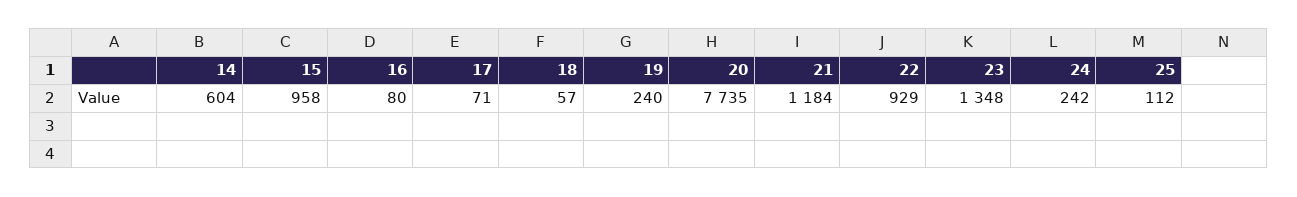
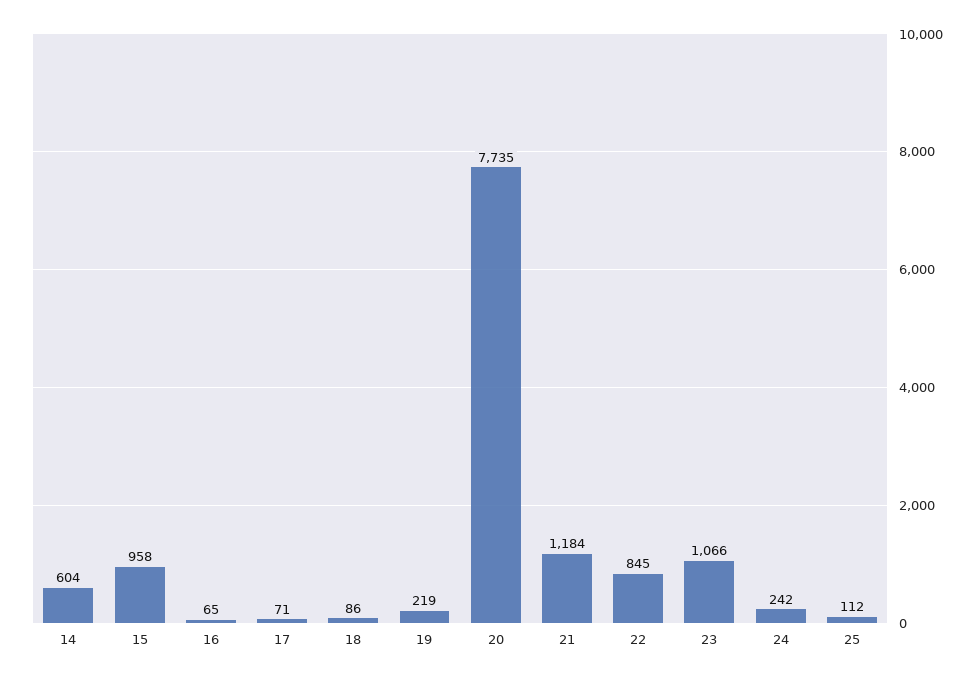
16: 80 -> 65
18: 57 -> 86
19: 240 -> 219
22: 929 -> 845
23: 1348 -> 1066

